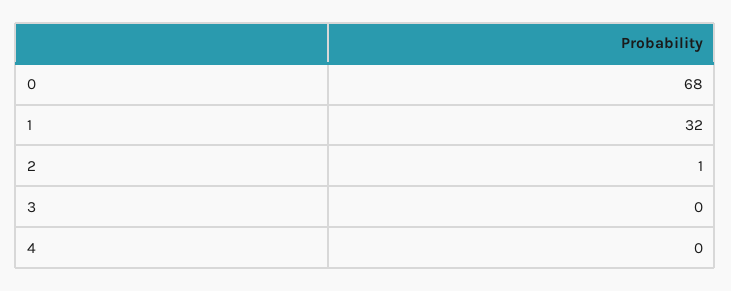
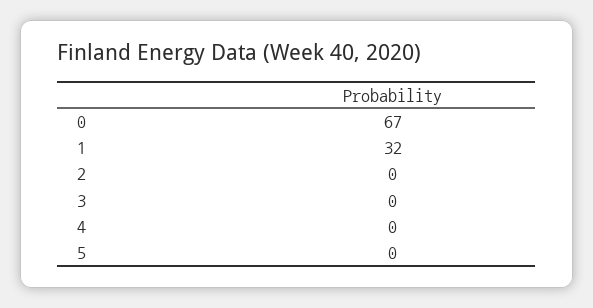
0: 68 -> 67
2: 1 -> 0
5: none -> 0

